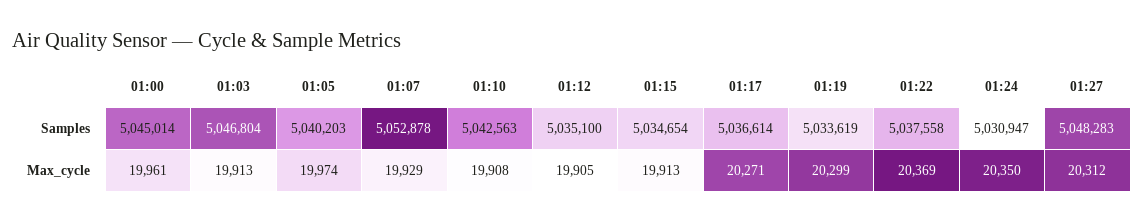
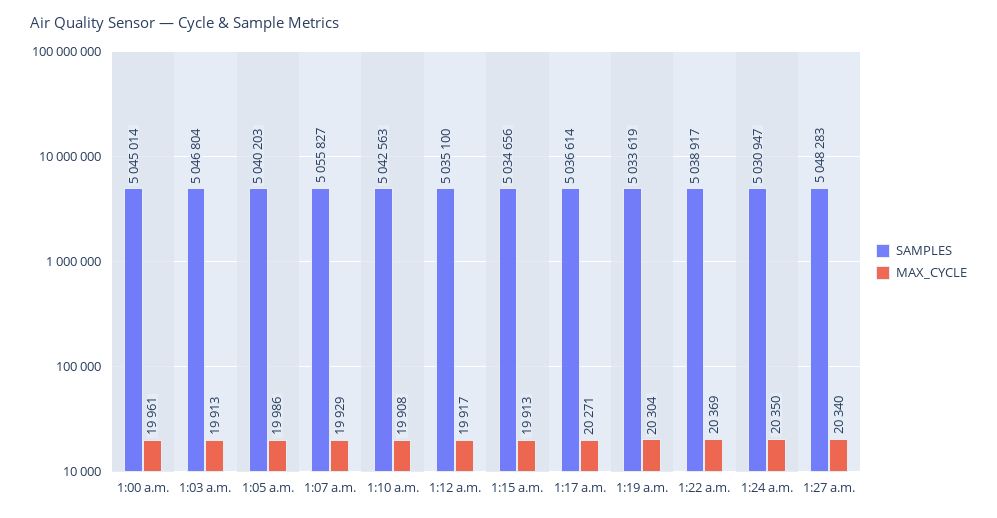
Samples, 01:07: 5052878 -> 5055827
Samples, 01:15: 5034654 -> 5034656
Samples, 01:22: 5037558 -> 5038917
Max_cycle, 01:05: 19974 -> 19986
Max_cycle, 01:12: 19905 -> 19917
Max_cycle, 01:19: 20299 -> 20304
Max_cycle, 01:27: 20312 -> 20340

